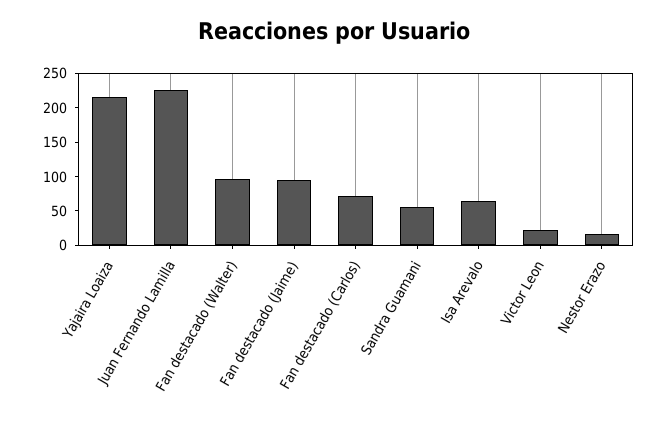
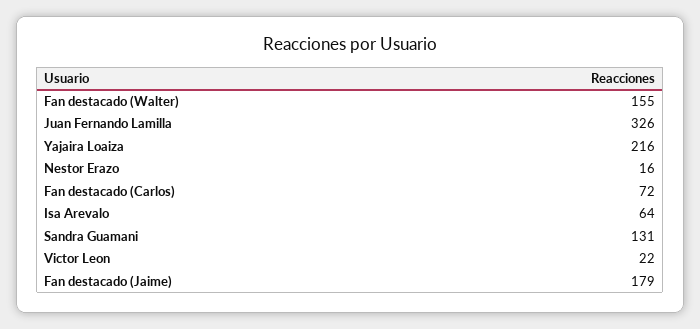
Juan Fernando Lamilla: 225 -> 326
Fan destacado (Walter): 100 -> 155
Fan destacado (Jaime): 100 -> 179
Sandra Guamani: 50 -> 131

